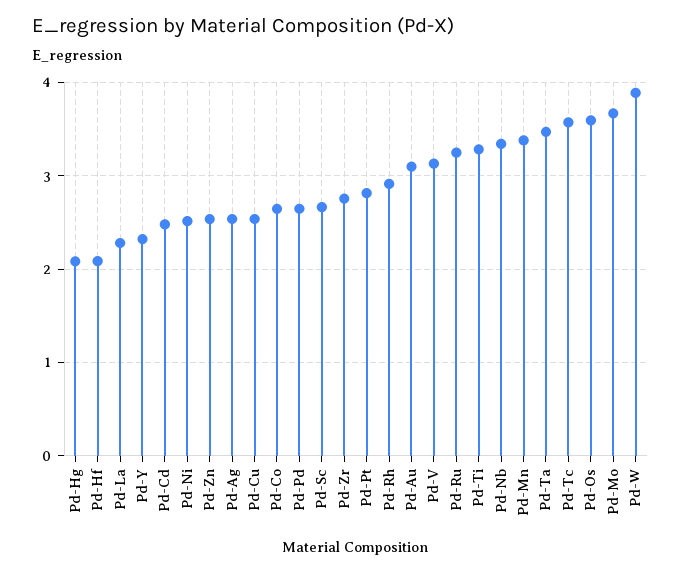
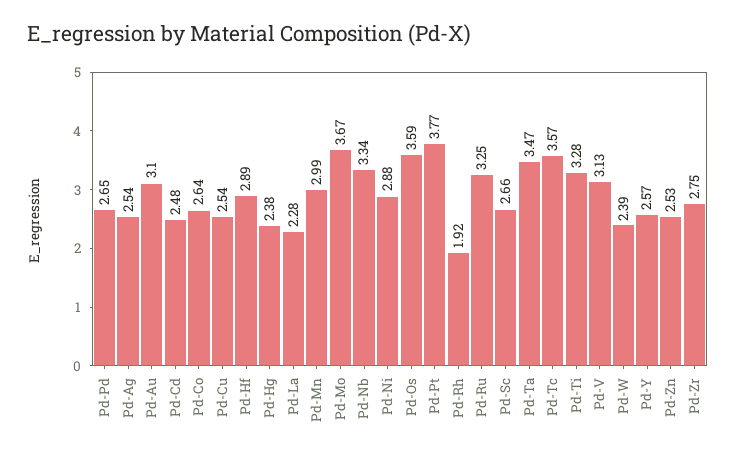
Pd-Hg: 2.1 -> 2.38
Pd-Hf: 2.1 -> 2.89
Pd-Y: 2.3 -> 2.57
Pd-Ni: 2.5 -> 2.88
Pd-Pt: 2.8 -> 3.77
Pd-Rh: 2.9 -> 1.92
Pd-Mn: 3.4 -> 2.99
Pd-W: 3.9 -> 2.39

